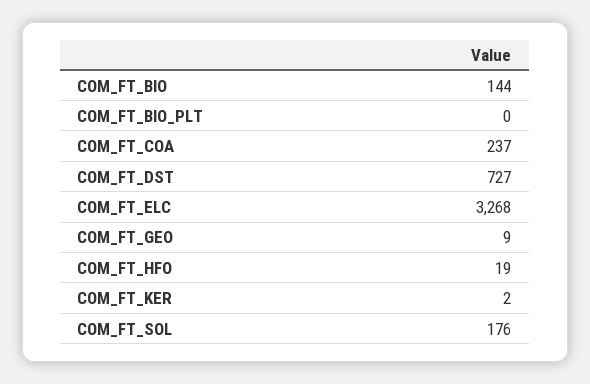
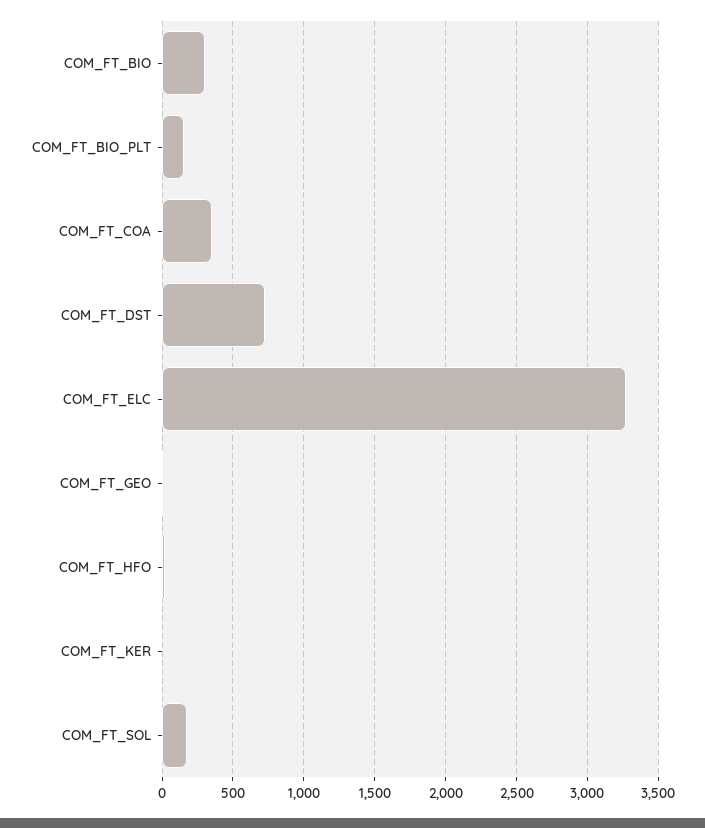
COM_FT_BIO: 144 -> 300
COM_FT_BIO_PLT: 0 -> 150
COM_FT_COA: 237 -> 350

